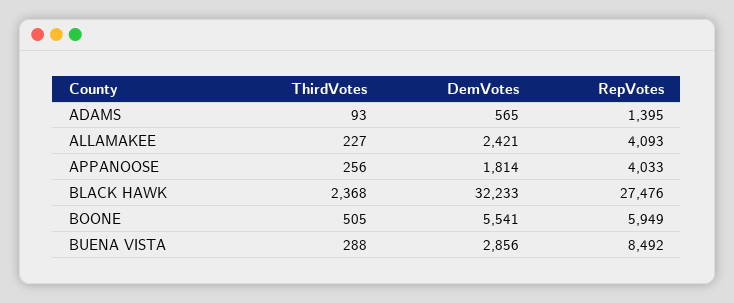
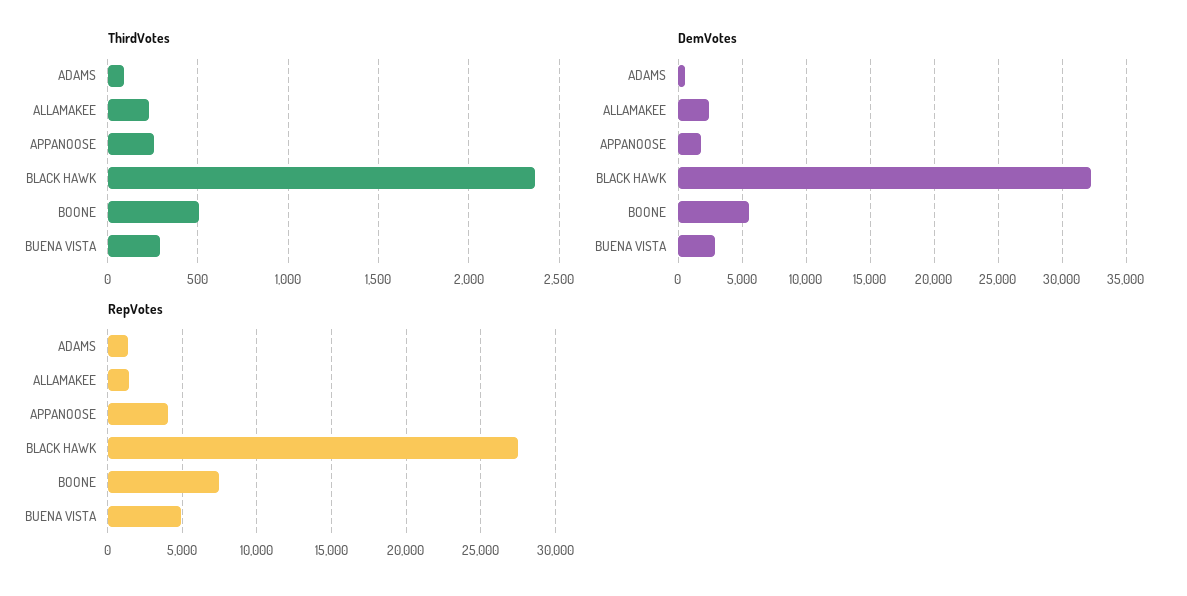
RepVotes, ALLAMAKEE: 4093 -> 1500
RepVotes, BOONE: 5949 -> 7500
RepVotes, BUENA VISTA: 8492 -> 5000

